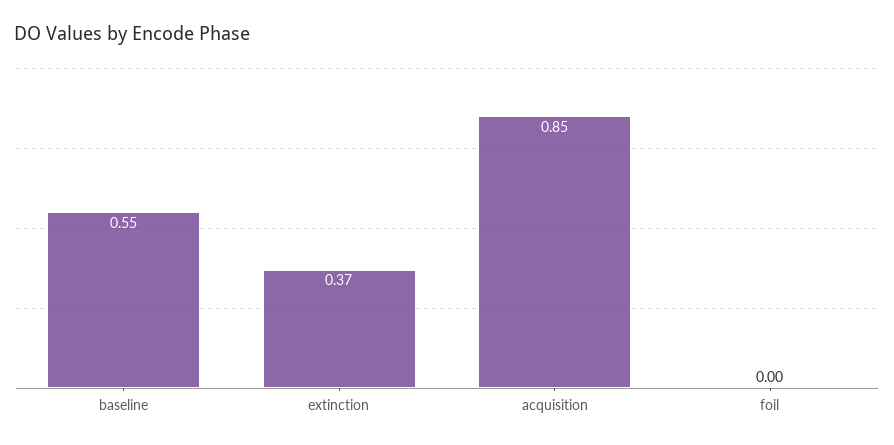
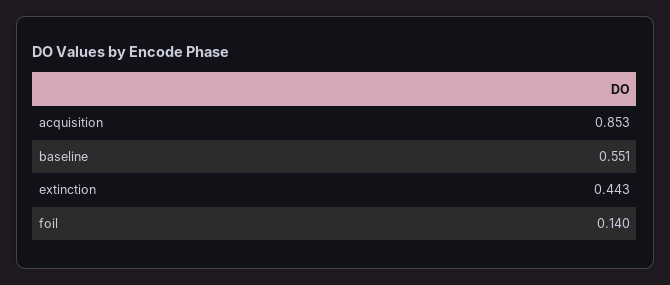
extinction: 0.37 -> 0.443
foil: 0 -> 0.14

